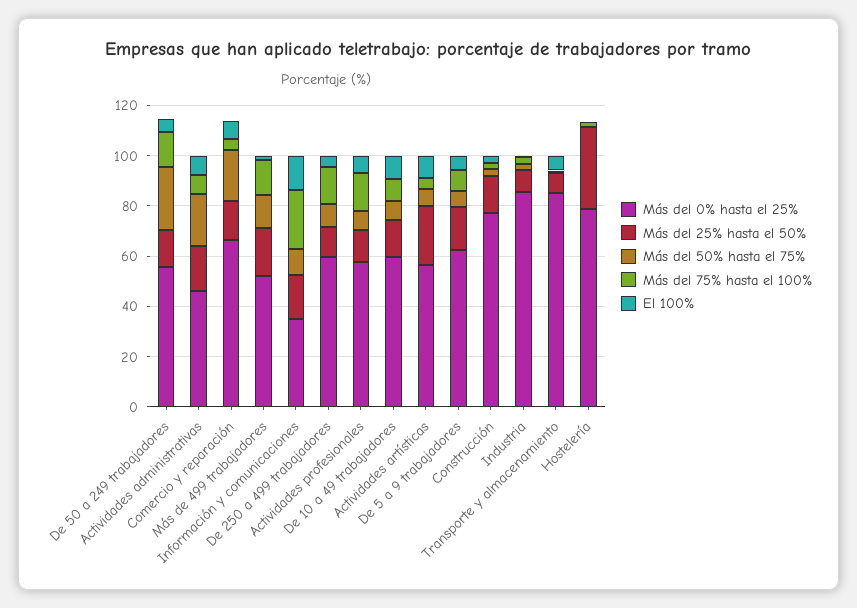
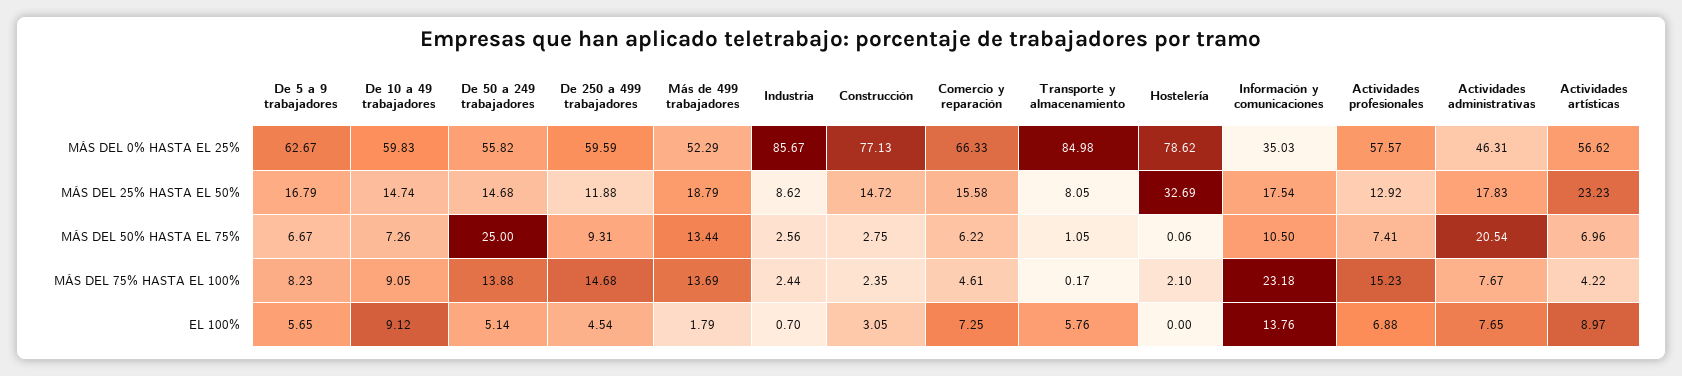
Más del 50% hasta el 75%, Comercio y reparación: 20 -> 6.22

